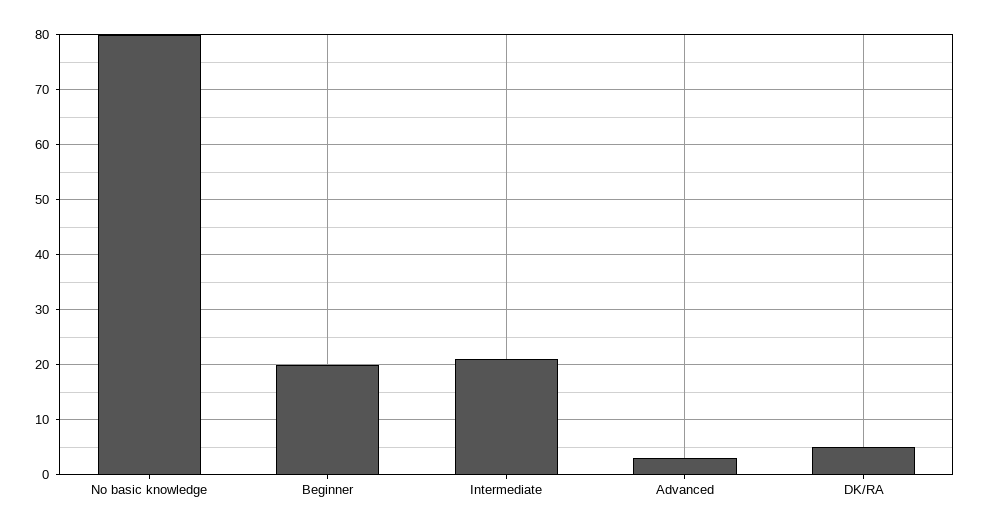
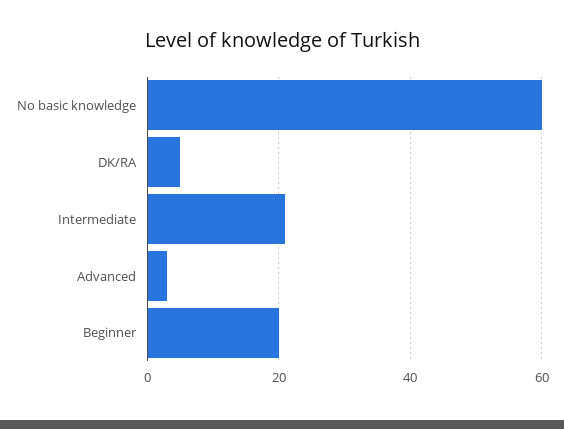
No basic knowledge: 80 -> 60

